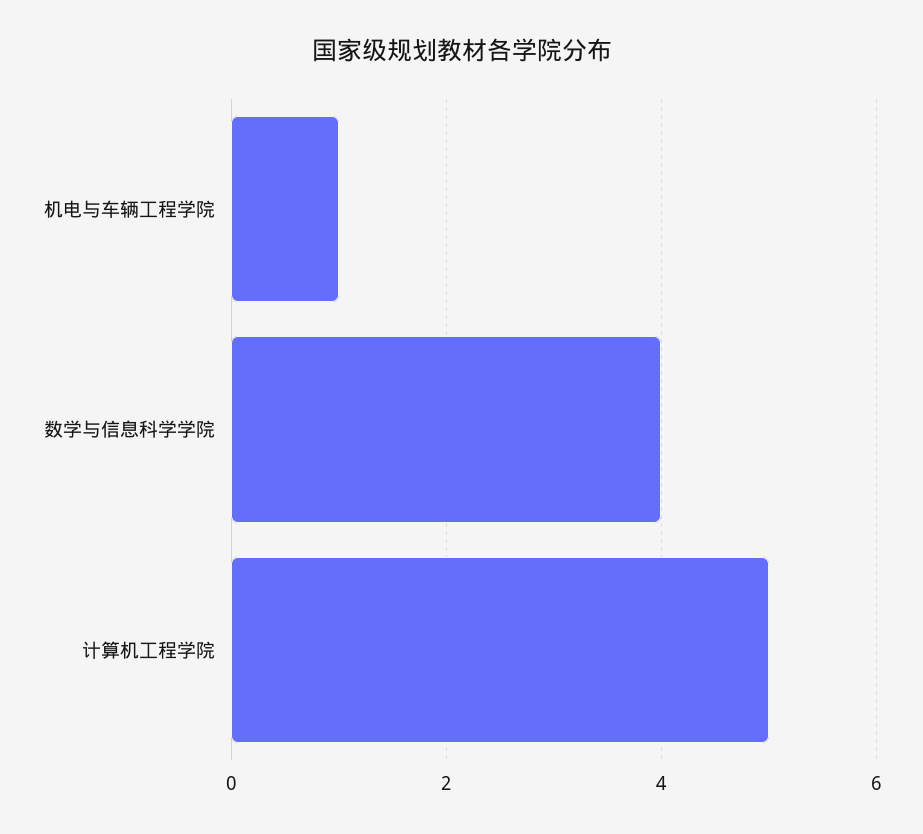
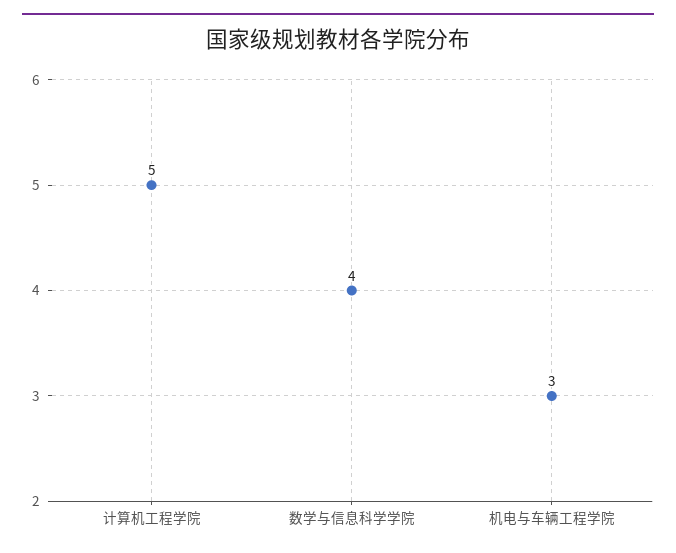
机电与车辆工程学院: 1 -> 3

